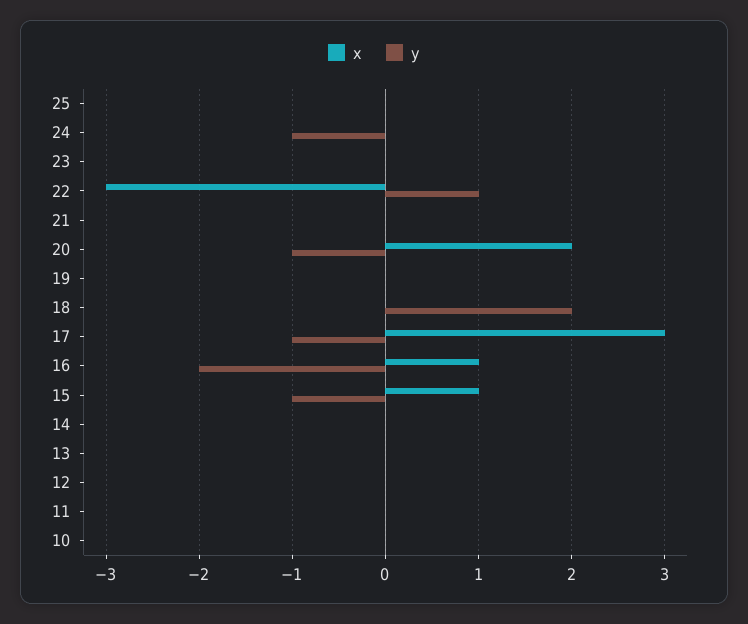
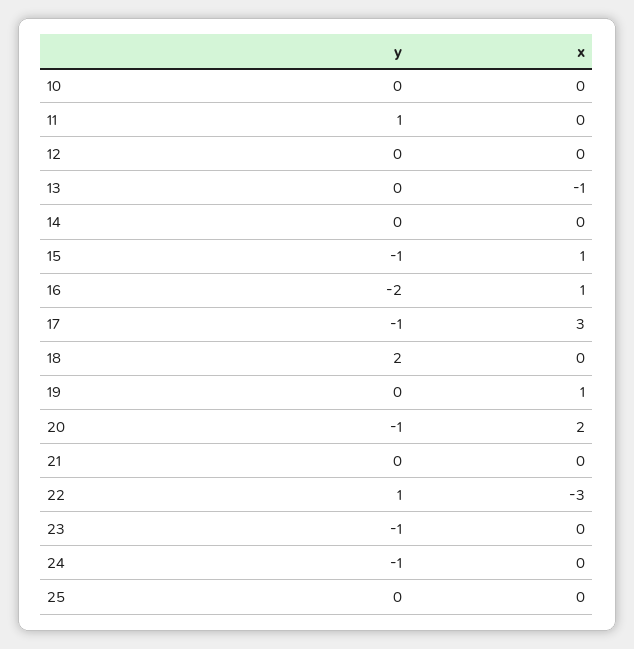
y, 23: 0 -> -1
x, 19: 0 -> 1
x, 13: 0 -> -1
y, 11: 0 -> 1

